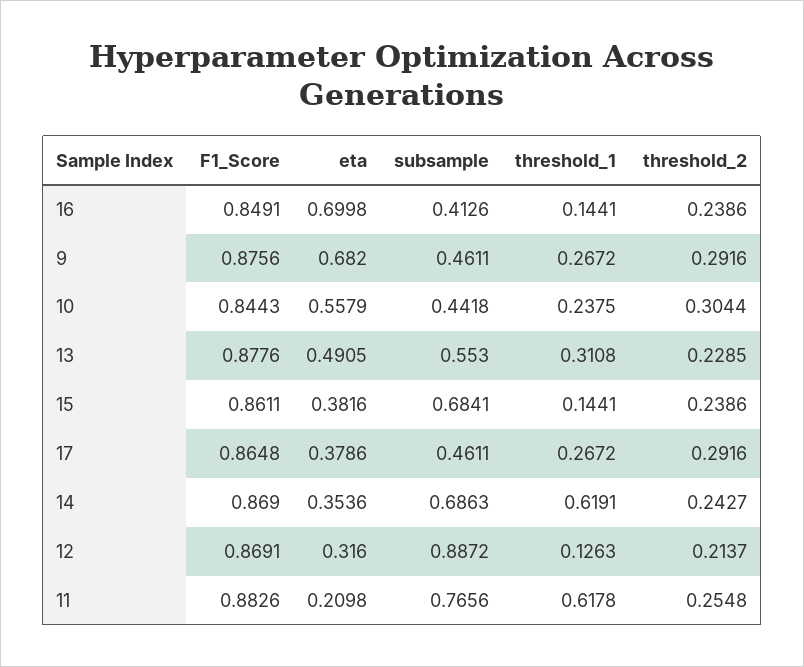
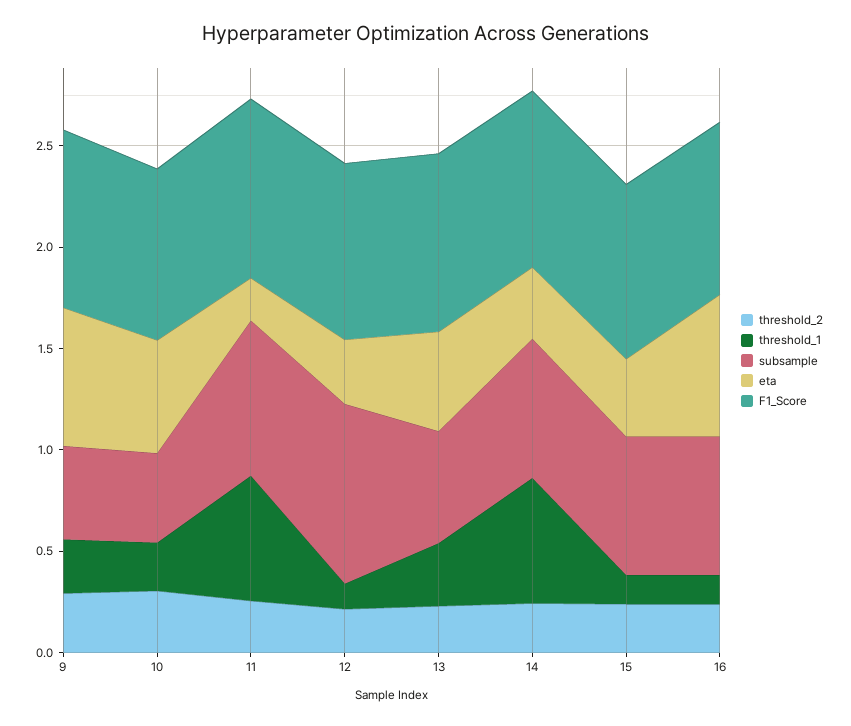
subsample, 16: 0.4126 -> 0.7
F1_Score, 17: 0.8648 -> none
eta, 17: 0.3786 -> none
subsample, 17: 0.4611 -> none
threshold_1, 17: 0.2672 -> none
threshold_2, 17: 0.2916 -> none

